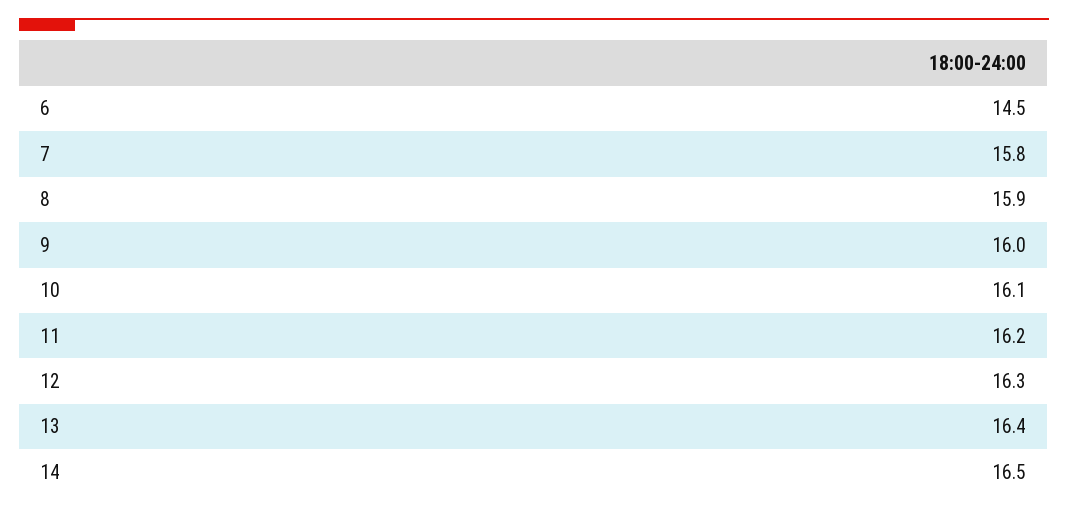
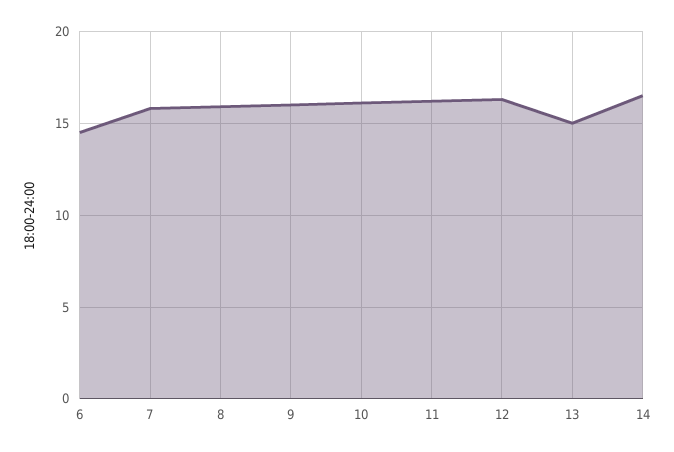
13: 16.4 -> 15

